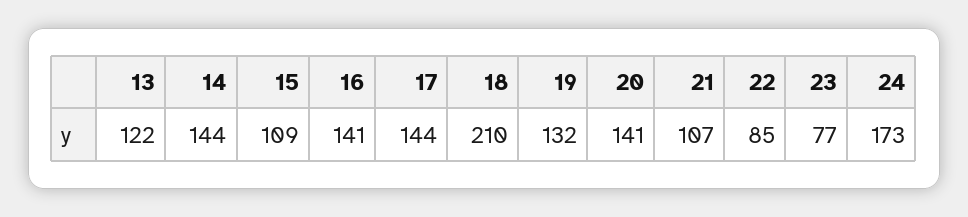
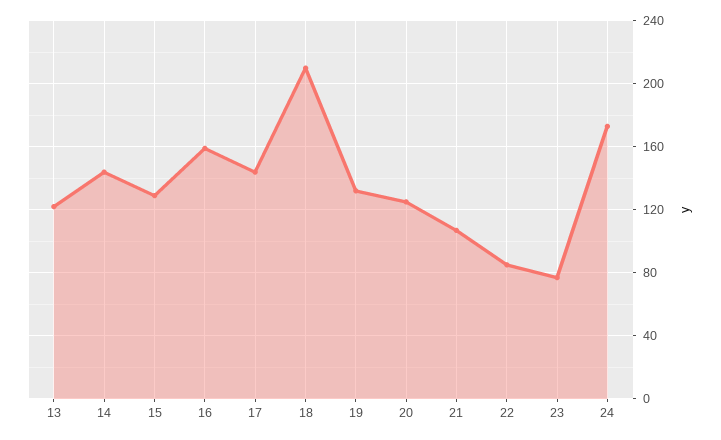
15: 109 -> 130
16: 141 -> 160
20: 141 -> 125

